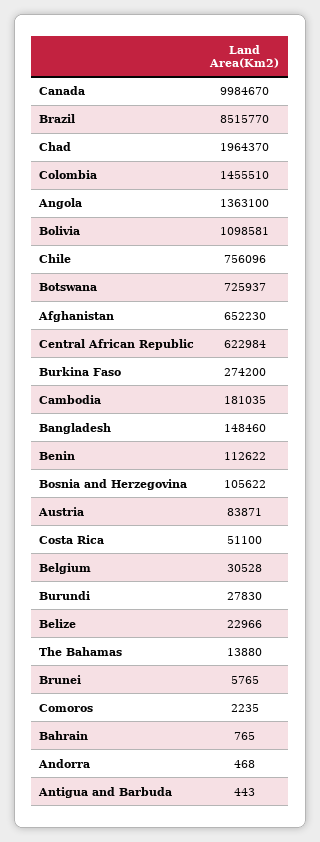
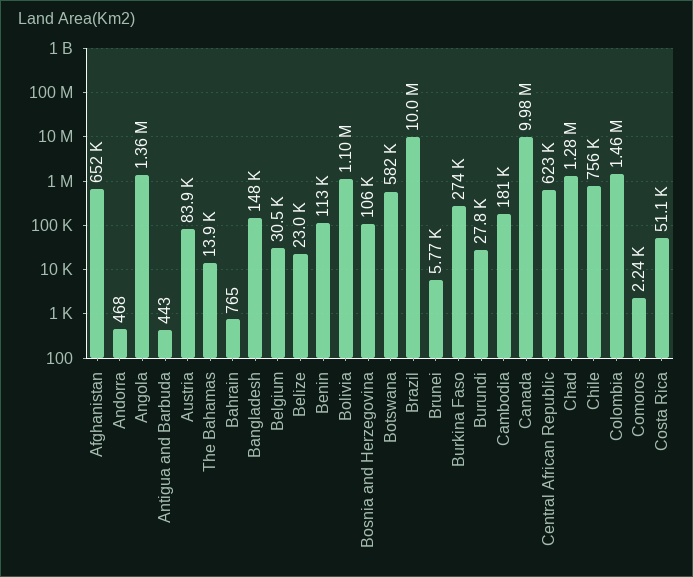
Brazil: 8515770 -> 10000000
Chad: 1964370 -> 1280000
Botswana: 725937 -> 582000

